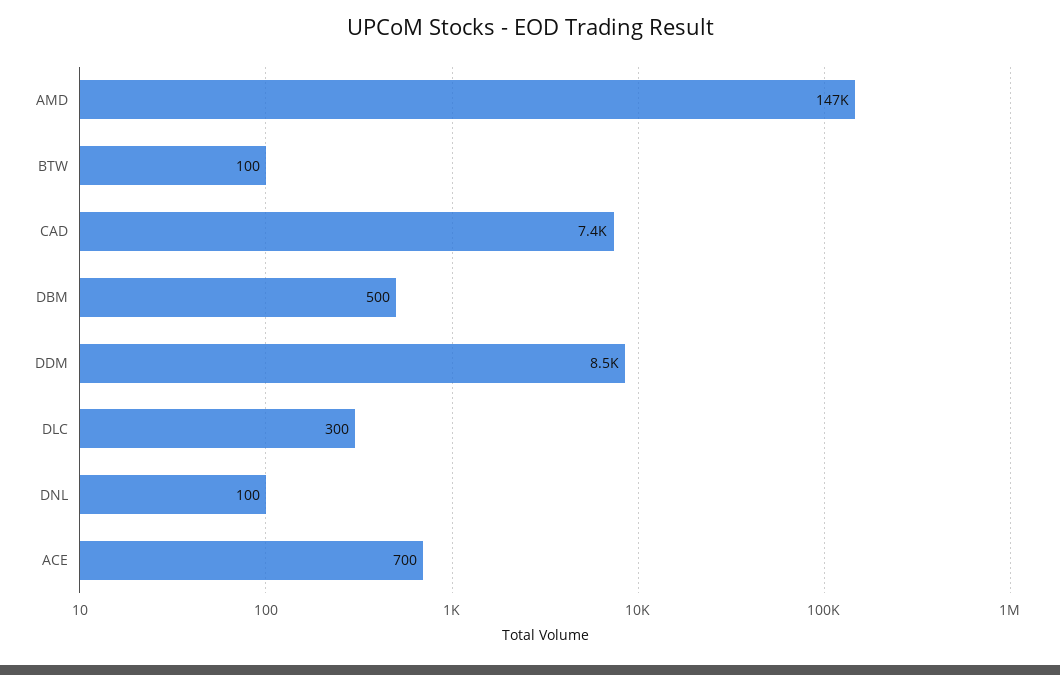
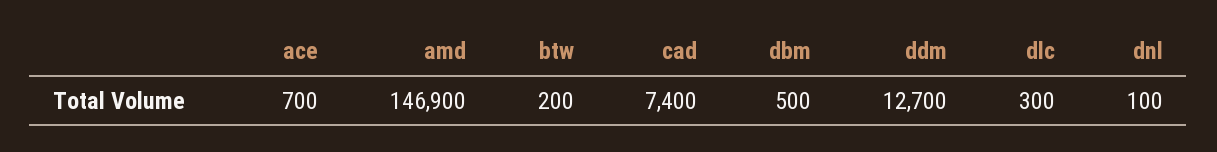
BTW: 100 -> 200
DDM: 8500 -> 12700

